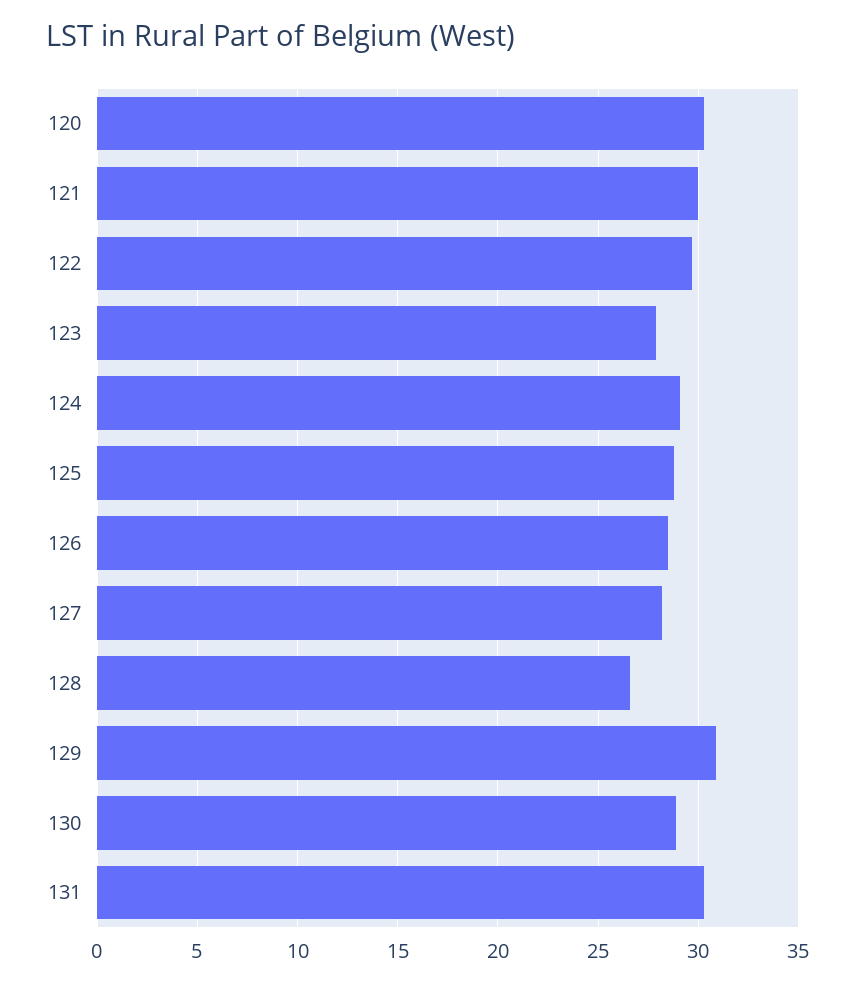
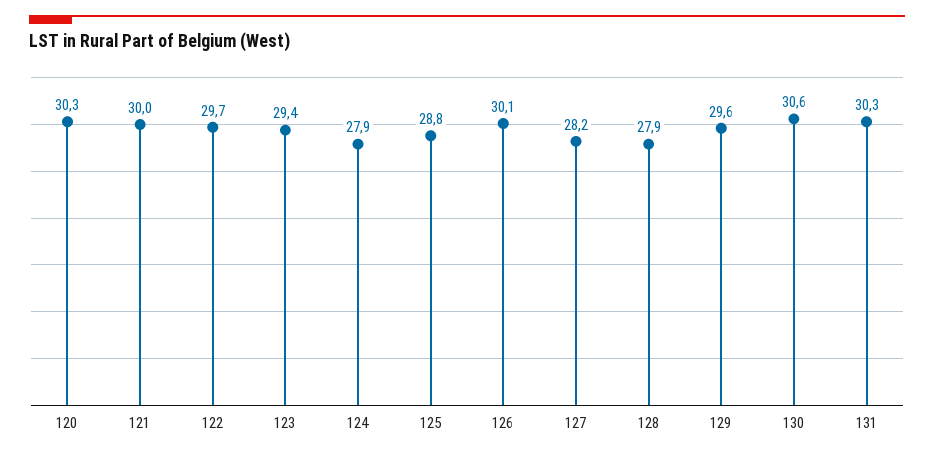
123: 28 -> 29.4
124: 29 -> 27.9
126: 28.5 -> 30.1
128: 26.5 -> 27.9
129: 31 -> 29.6
130: 29 -> 30.6

